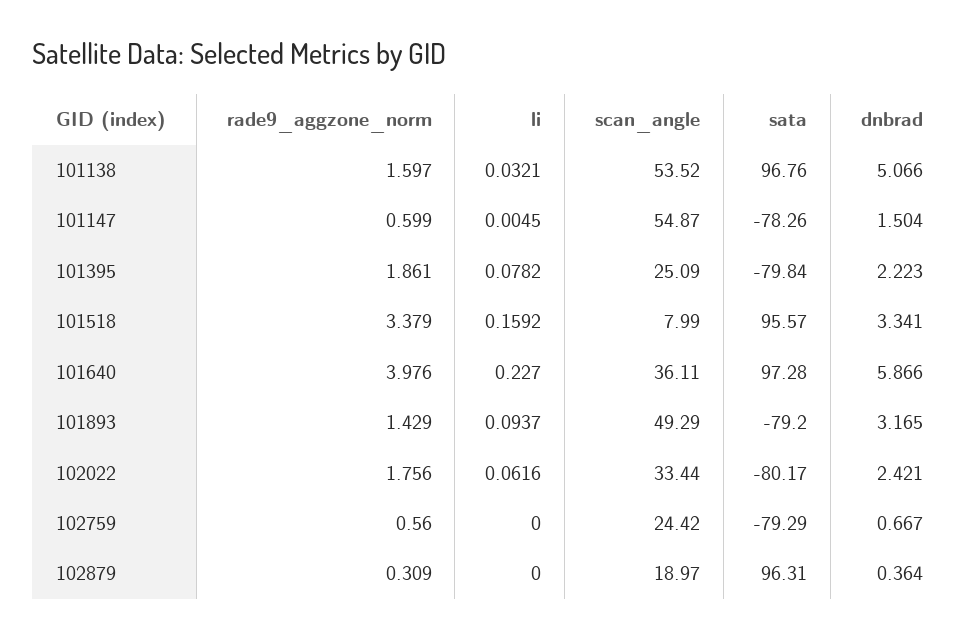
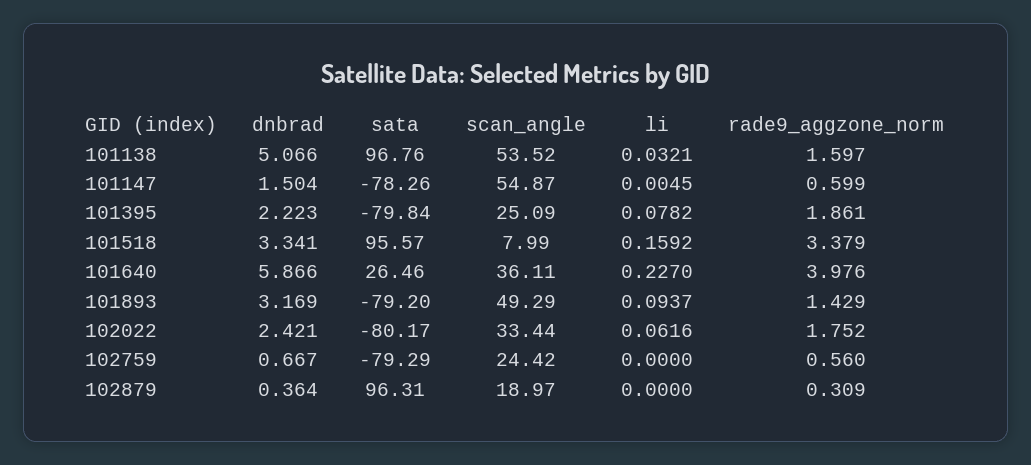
sata, 101640: 97.28 -> 26.46
dnbrad, 101893: 3.165 -> 3.169
rade9_aggzone_norm, 102022: 1.756 -> 1.752

